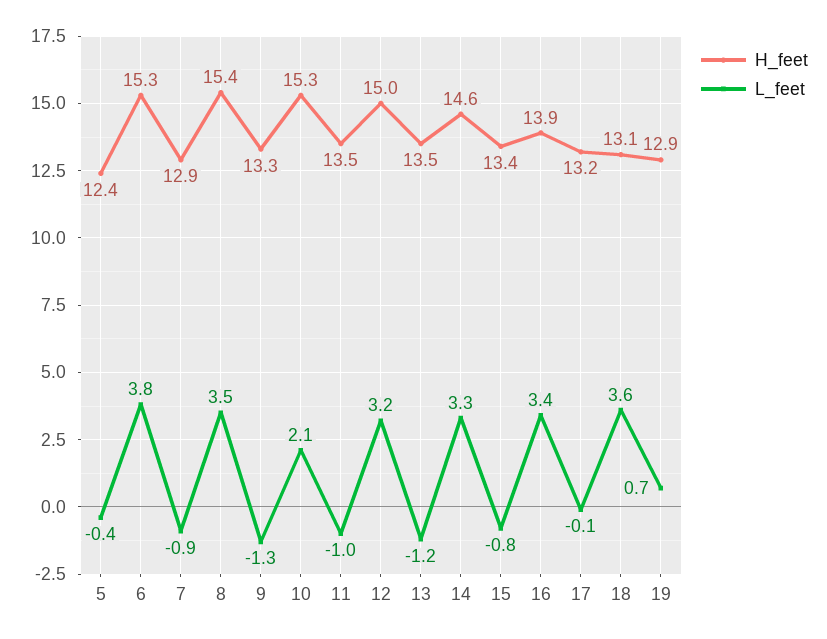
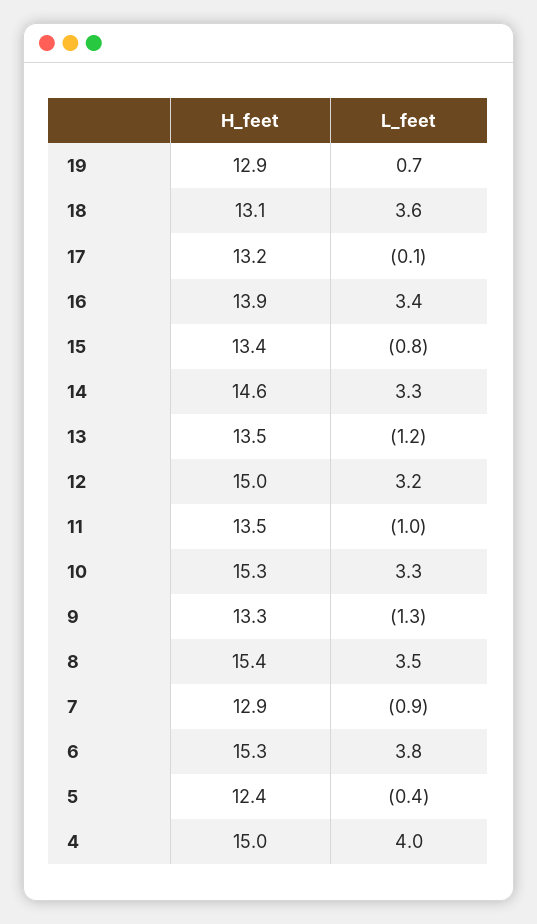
L_feet, 10: 2.1 -> 3.3
H_feet, 4: none -> 15
L_feet, 4: none -> 4

